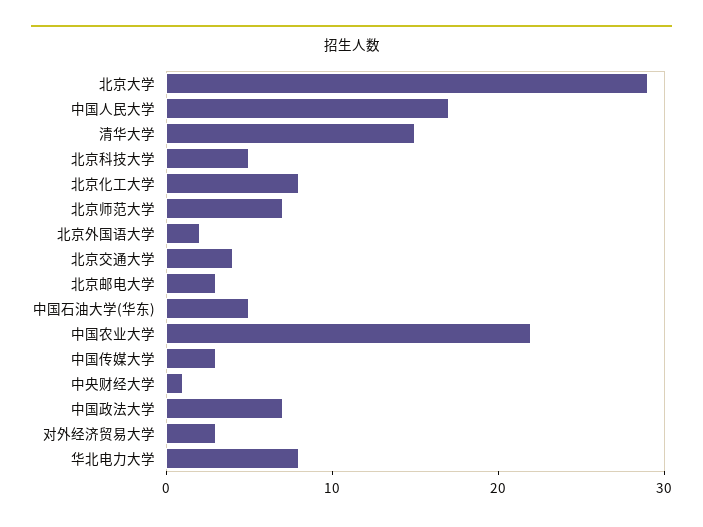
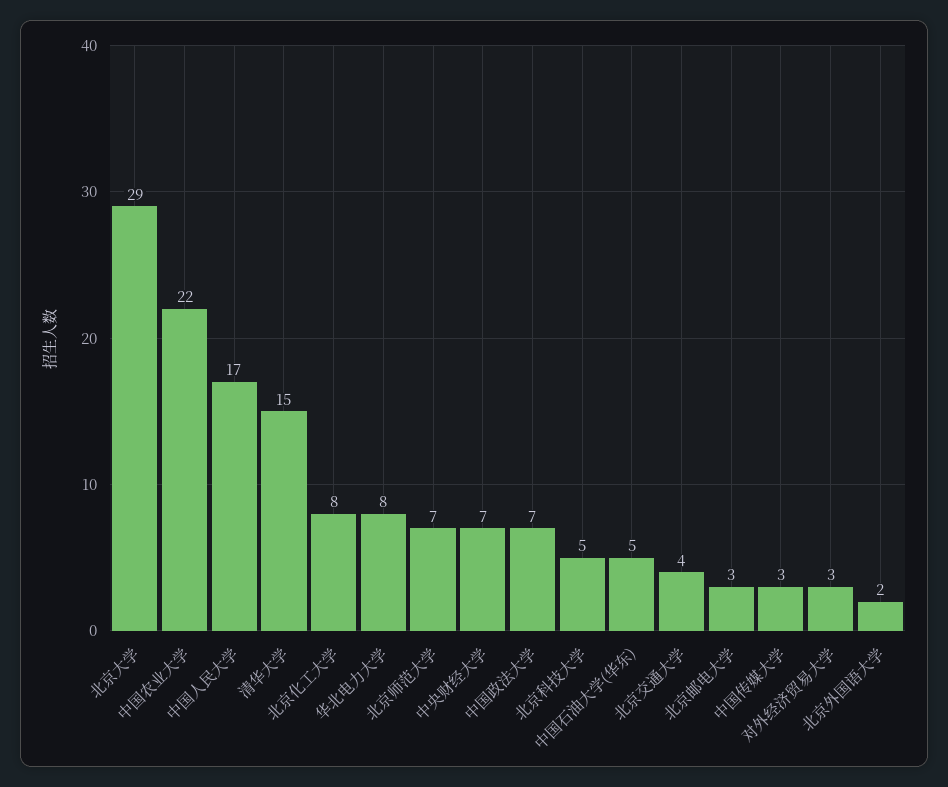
中央财经大学: 1 -> 7

